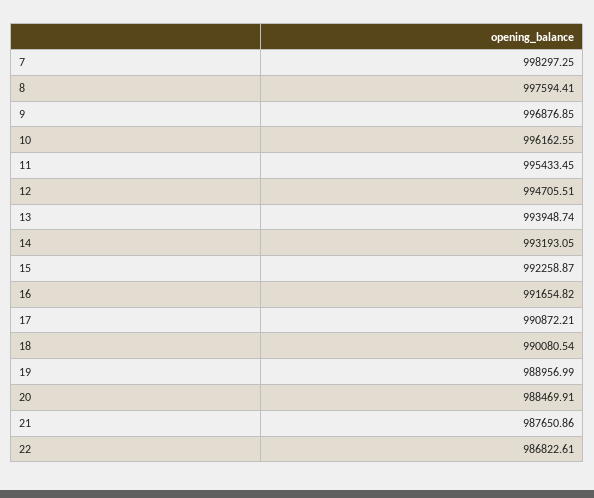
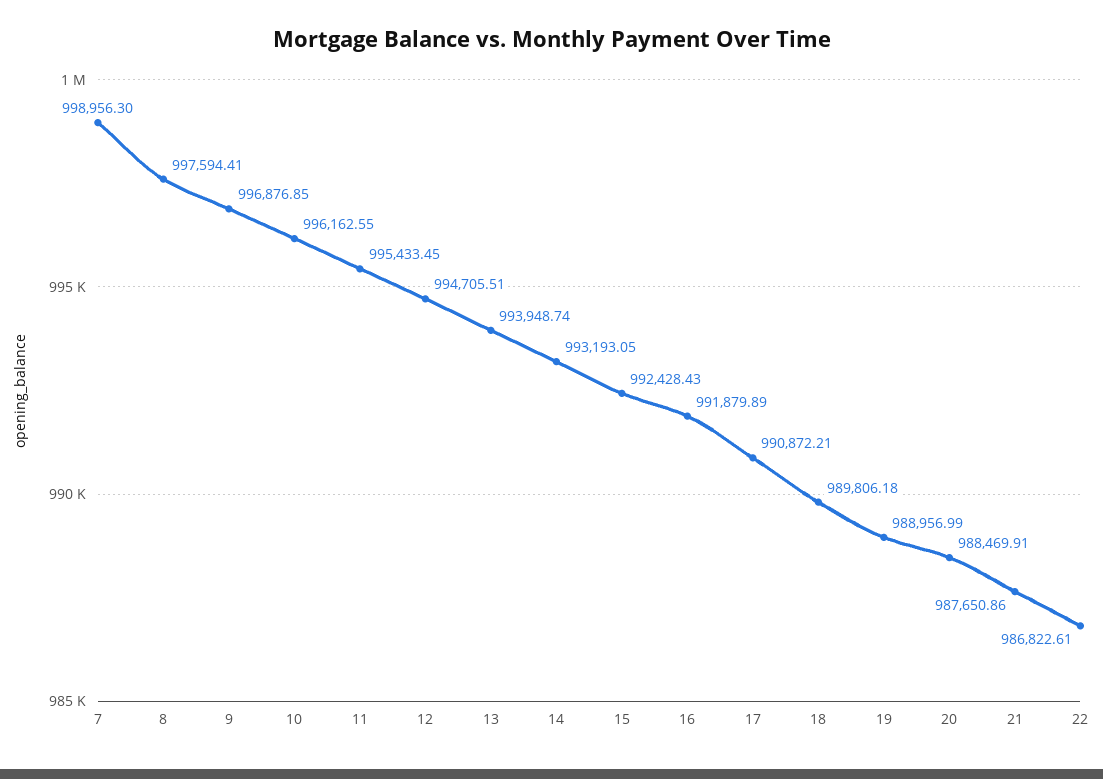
7: 998297.25 -> 998956.3
15: 992258.87 -> 992428.43
16: 991654.82 -> 991879.89
18: 990080.54 -> 989806.18

